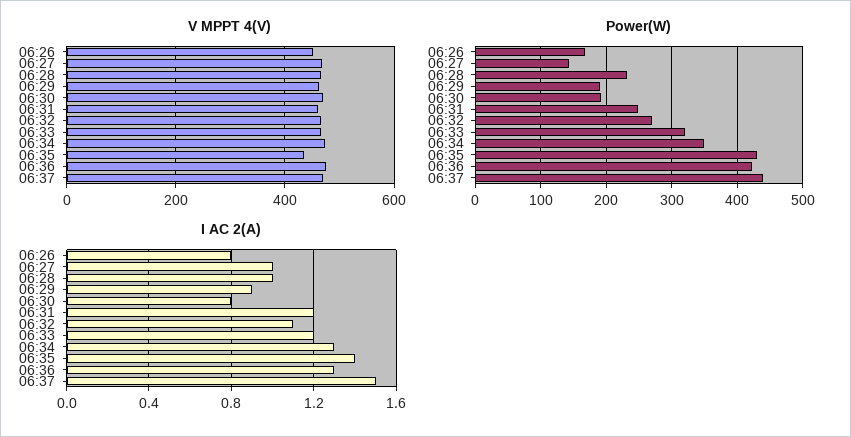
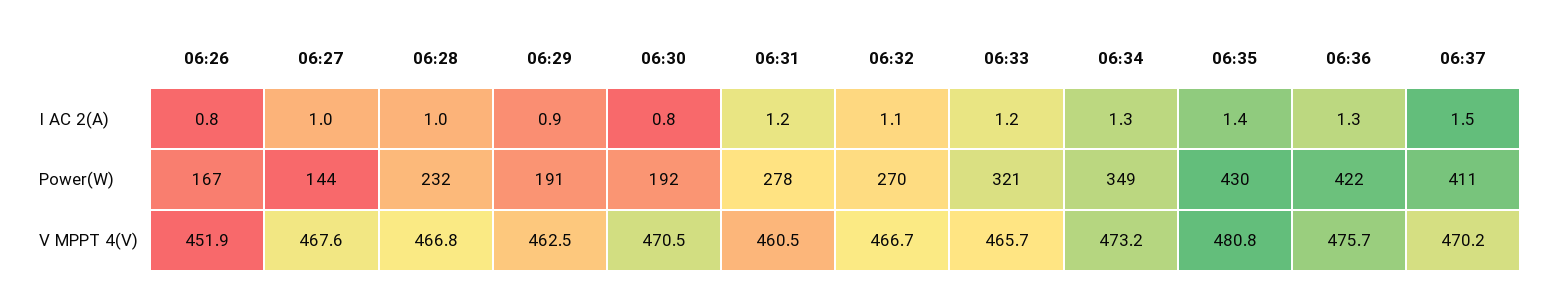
V MPPT 4(V), 06:35: 440 -> 480.8
Power(W), 06:31: 250 -> 278
Power(W), 06:37: 440 -> 411

